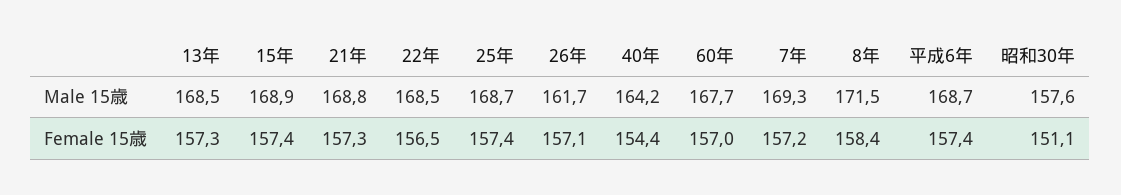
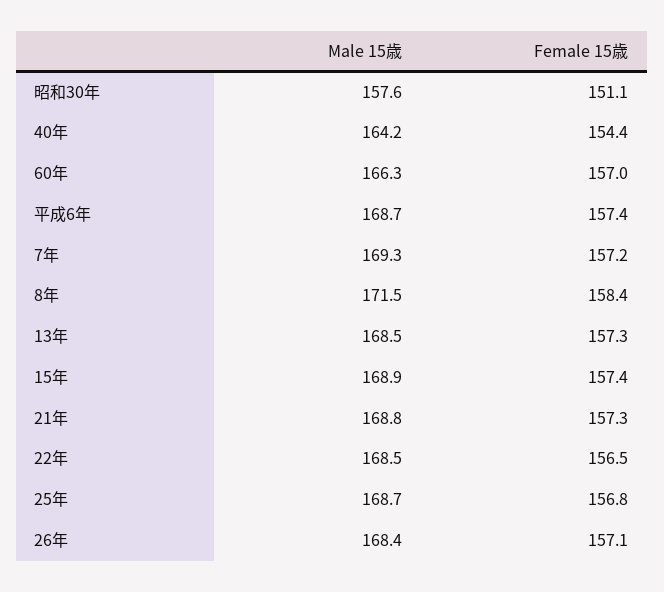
26年, Male 15歳: 161.7 -> 168.4
60年, Male 15歳: 167.7 -> 166.3
25年, Female 15歳: 157.4 -> 156.8

